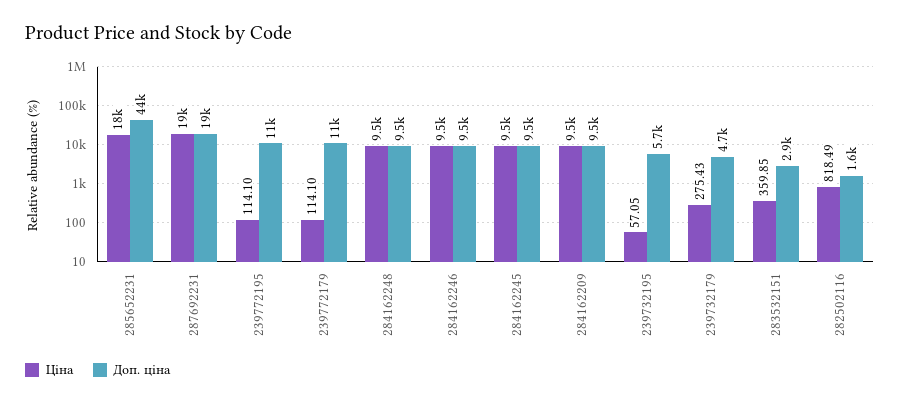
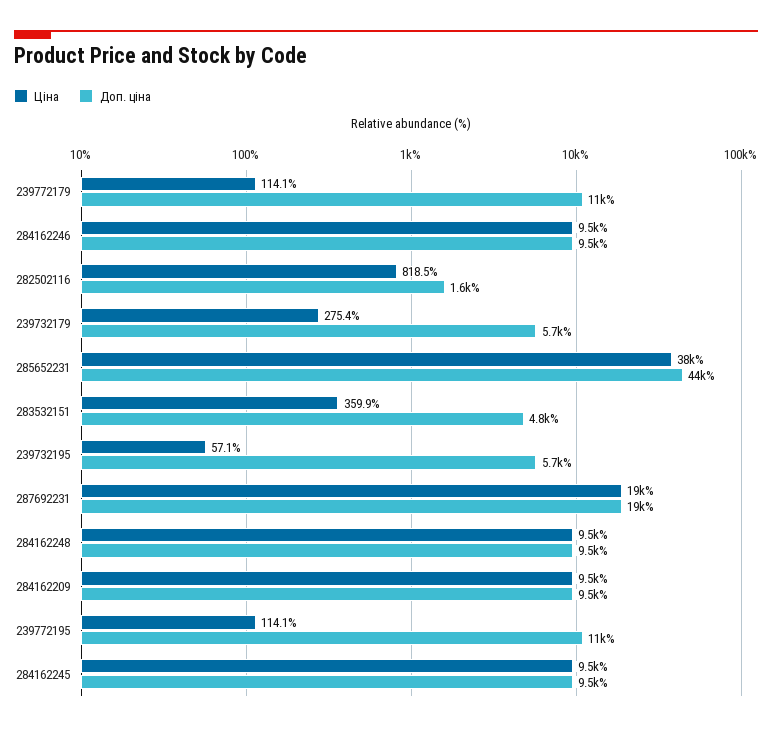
Ціна, 285652231: 18000 -> 38000
Доп. ціна, 239732179: 4700 -> 5700
Доп. ціна, 283532151: 2900 -> 4800

